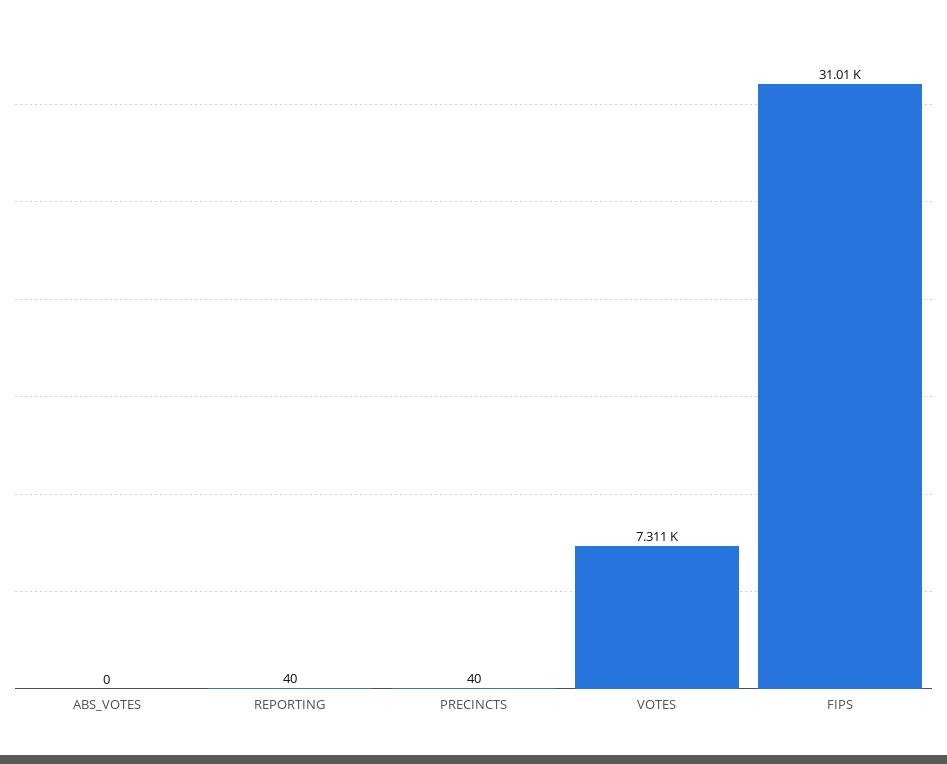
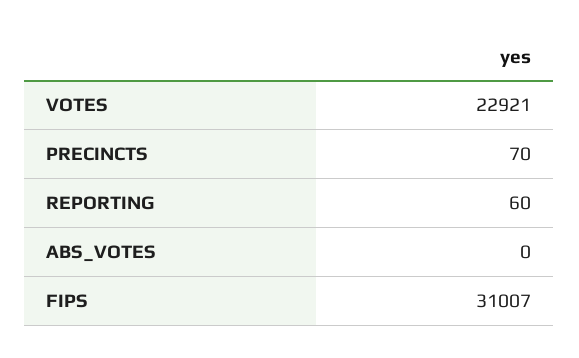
REPORTING: 40 -> 60
PRECINCTS: 40 -> 70
VOTES: 7311 -> 22921

